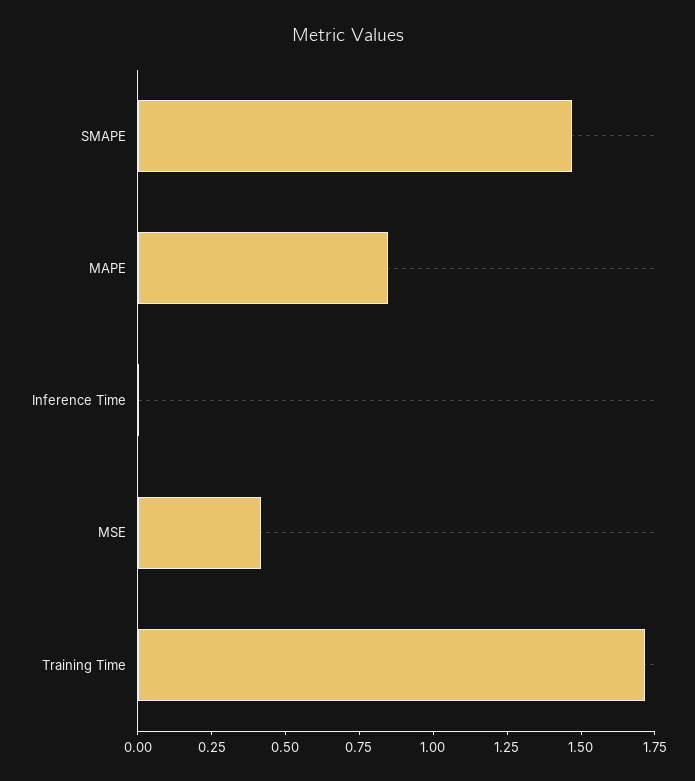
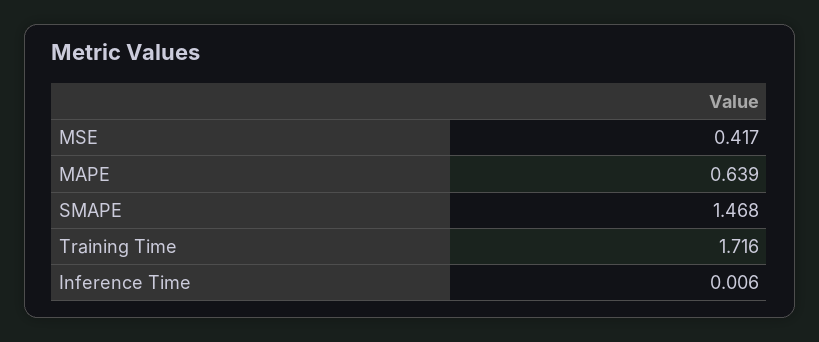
MAPE: 0.85 -> 0.639

